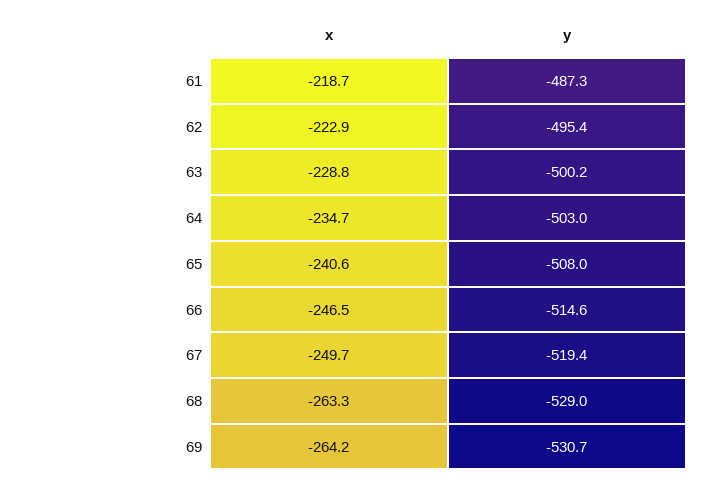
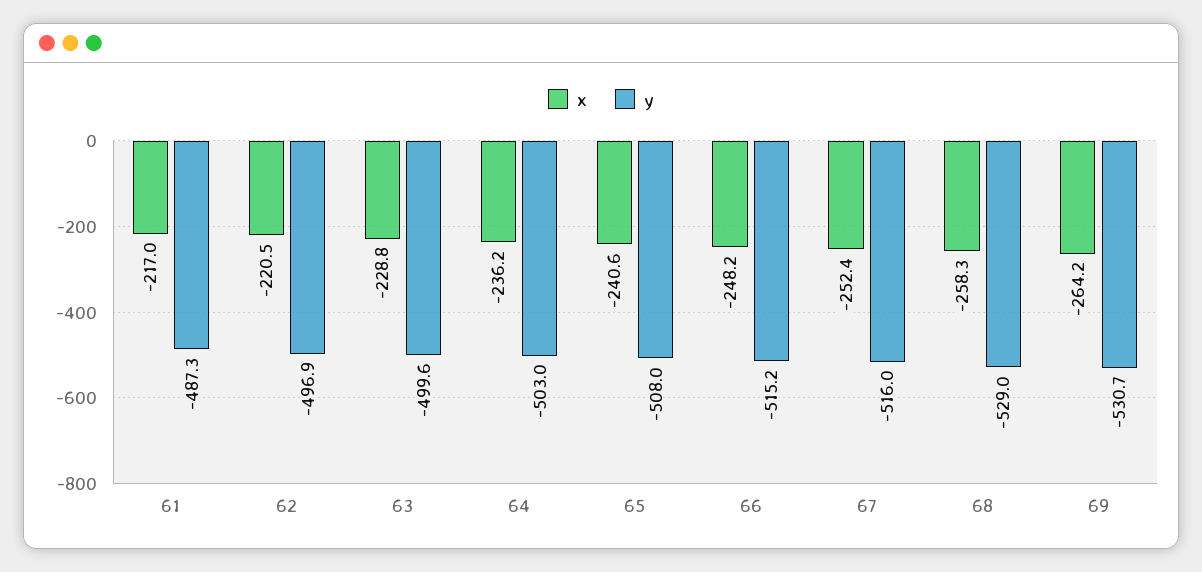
x, 61: -218.7 -> -217
x, 62: -222.9 -> -220.5
y, 62: -495.4 -> -496.9
y, 63: -500.2 -> -499.6
x, 64: -234.7 -> -236.2
x, 66: -246.5 -> -248.2
y, 66: -514.6 -> -515.2
x, 67: -249.7 -> -252.4
y, 67: -519.4 -> -516
x, 68: -263.3 -> -258.3

